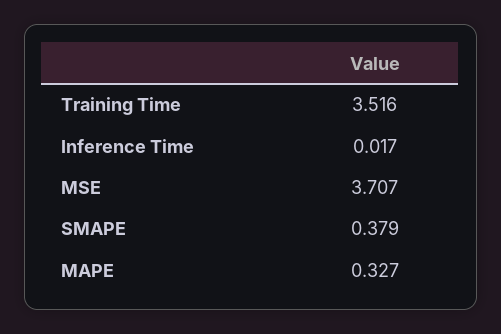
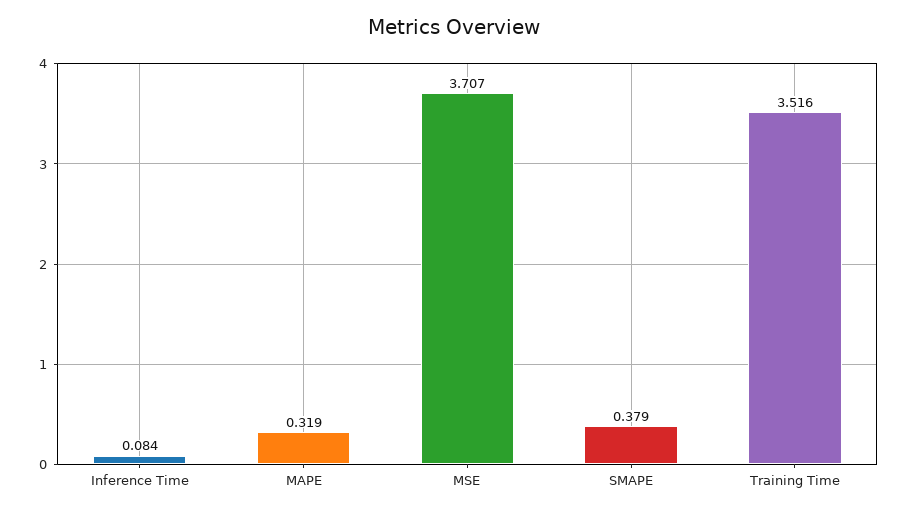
Inference Time: 0.017 -> 0.084
MAPE: 0.327 -> 0.319

